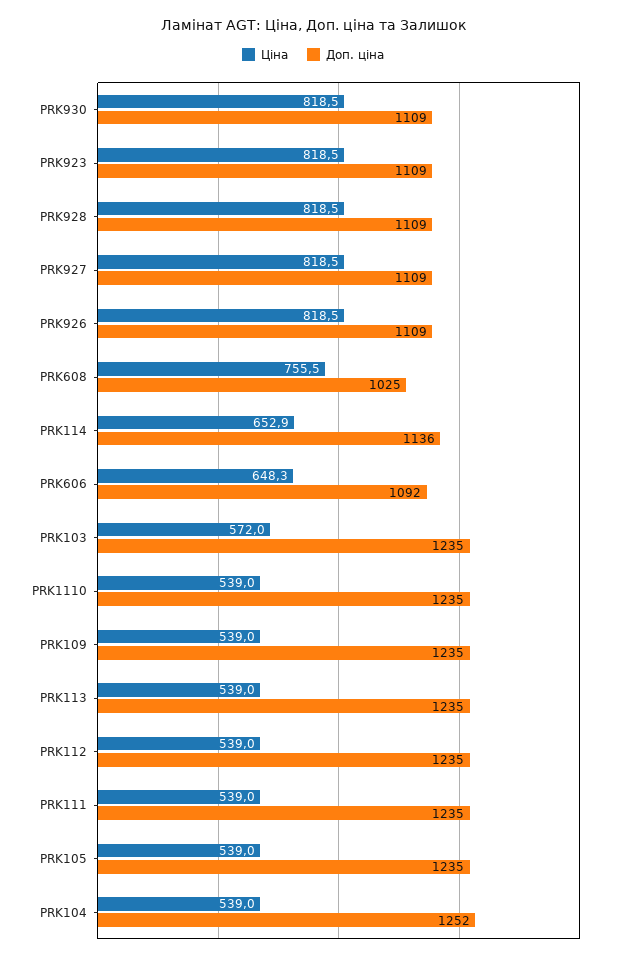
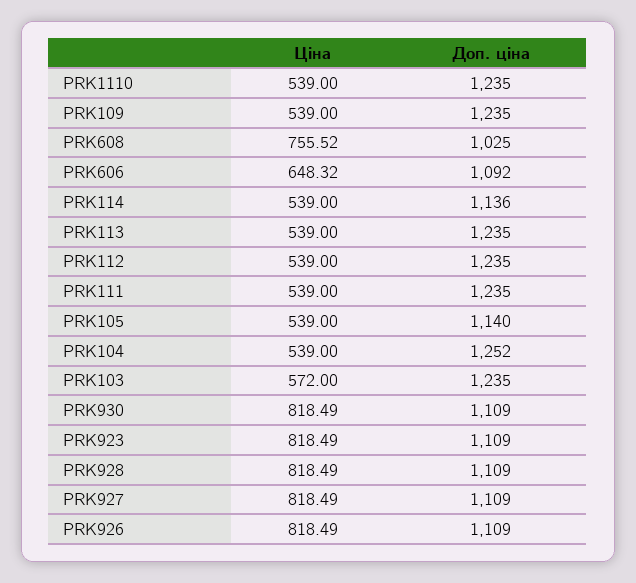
Ціна, PRK114: 652.9 -> 539
Доп. ціна, PRK105: 1235 -> 1140

